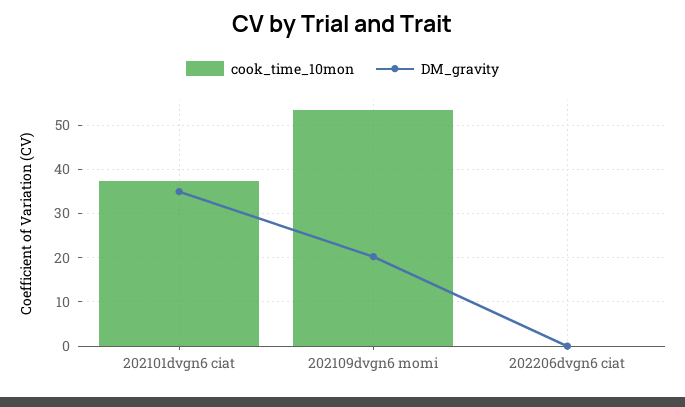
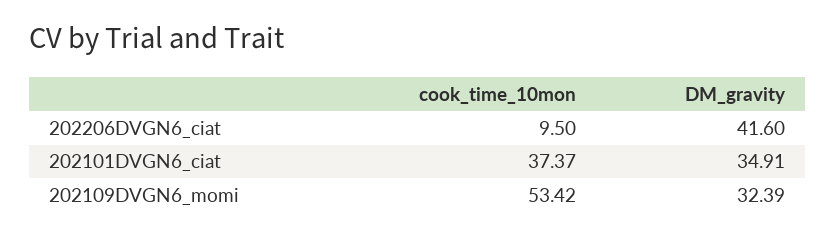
DM_gravity, 202109dvgn6 momi: 20 -> 32.39
cook_time_10mon, 202206dvgn6 ciat: 0 -> 9.5
DM_gravity, 202206dvgn6 ciat: 0 -> 41.6

